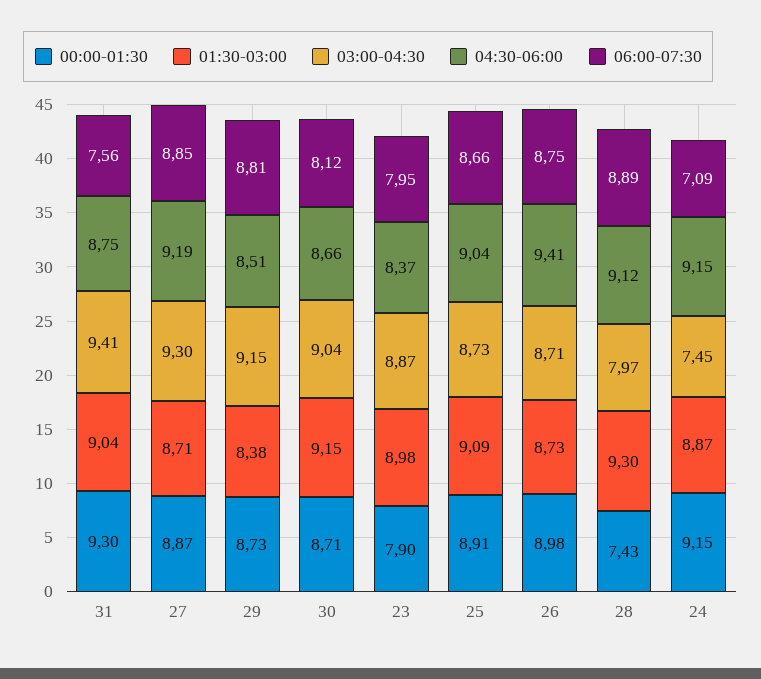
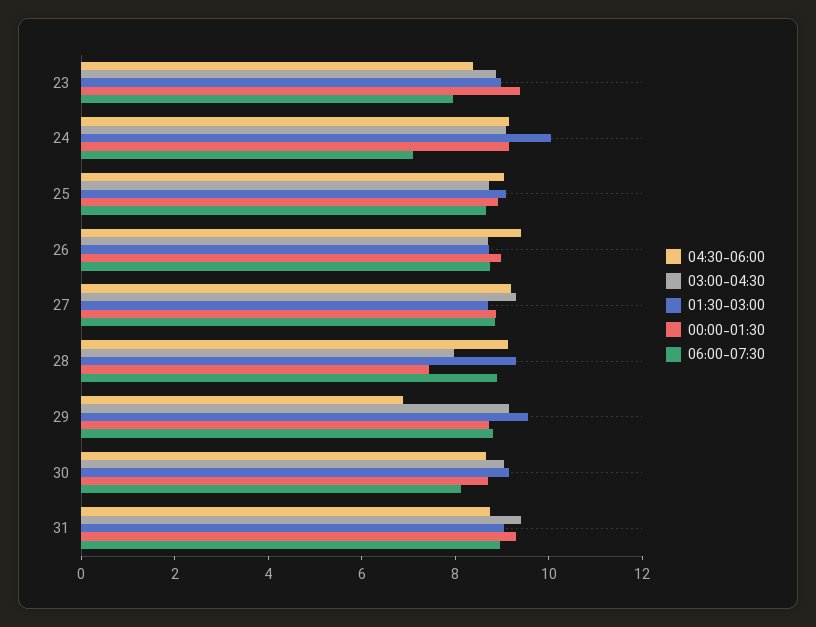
06:00-07:30, 31: 7.56 -> 9
01:30-03:00, 29: 8.38 -> 9.5
04:30-06:00, 29: 8.51 -> 7
00:00-01:30, 23: 7.9 -> 9.5
01:30-03:00, 24: 8.87 -> 10
03:00-04:30, 24: 7.45 -> 9

